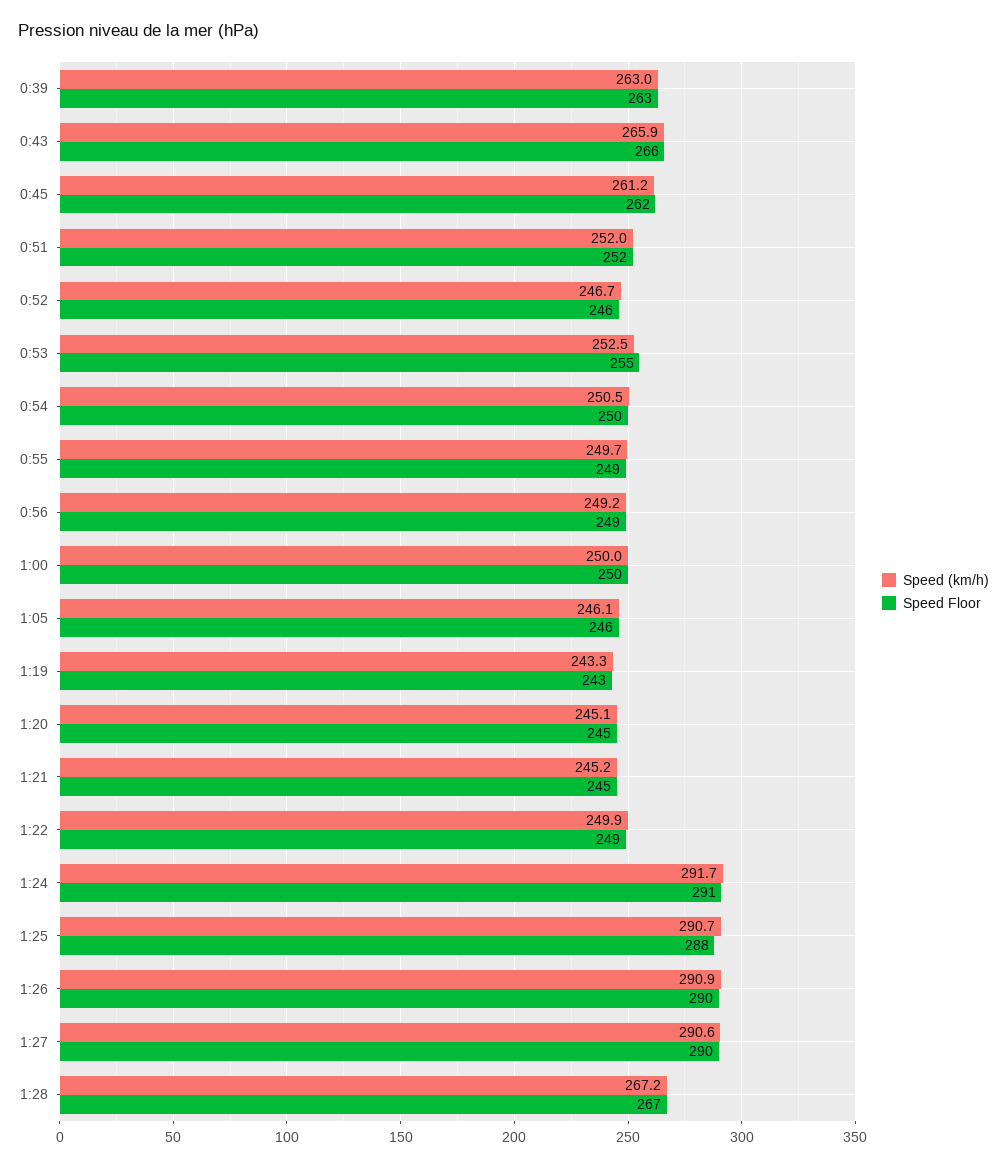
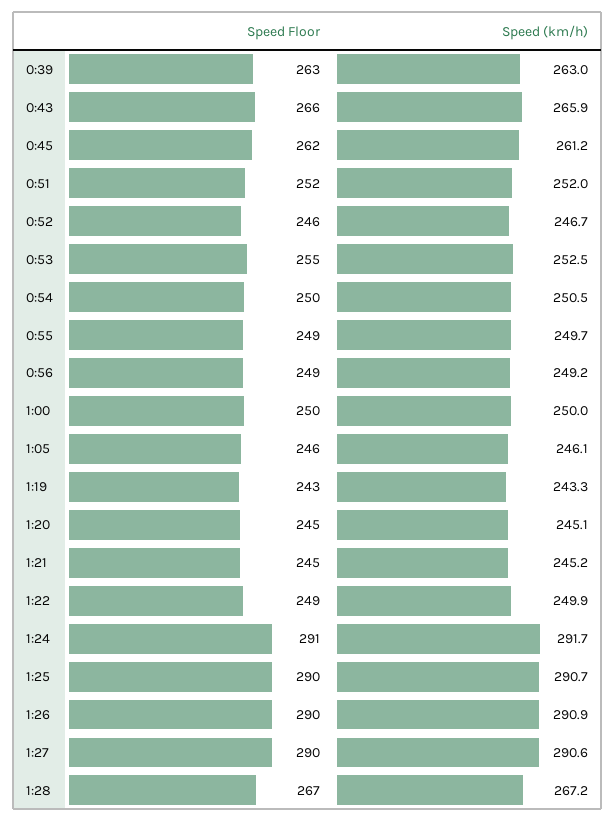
Speed Floor, 1:25: 288 -> 290

